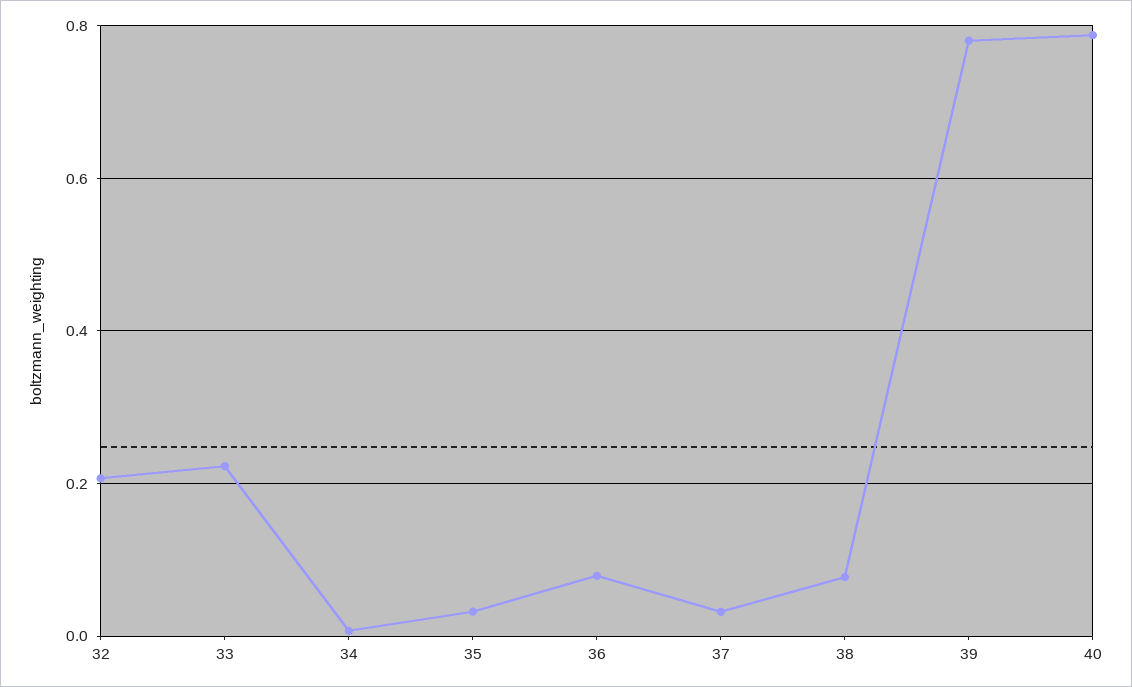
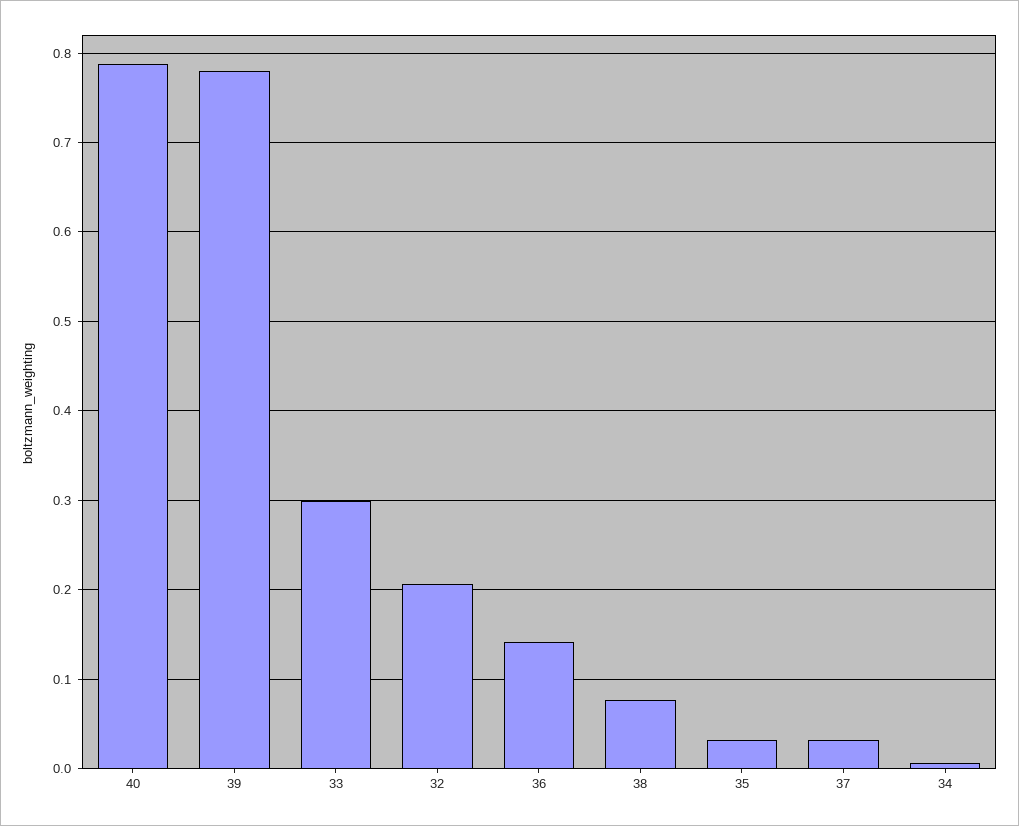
33: 0.22 -> 0.3
36: 0.08 -> 0.14

